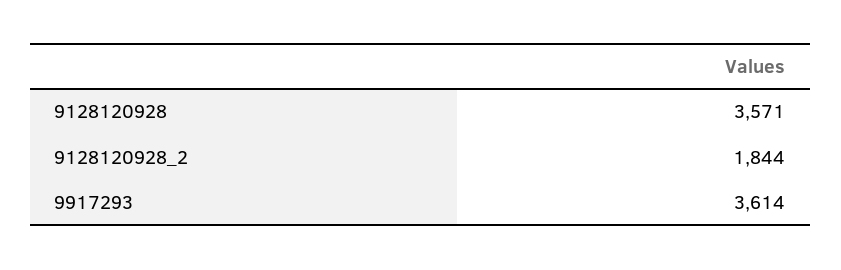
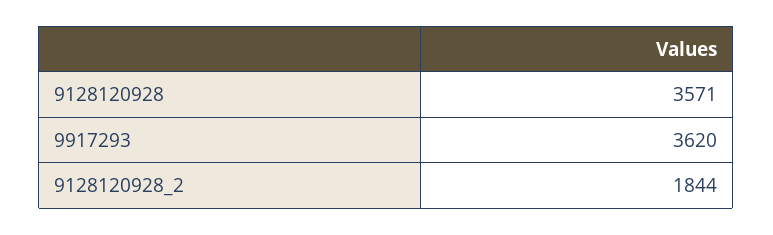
9917293: 3614 -> 3620

